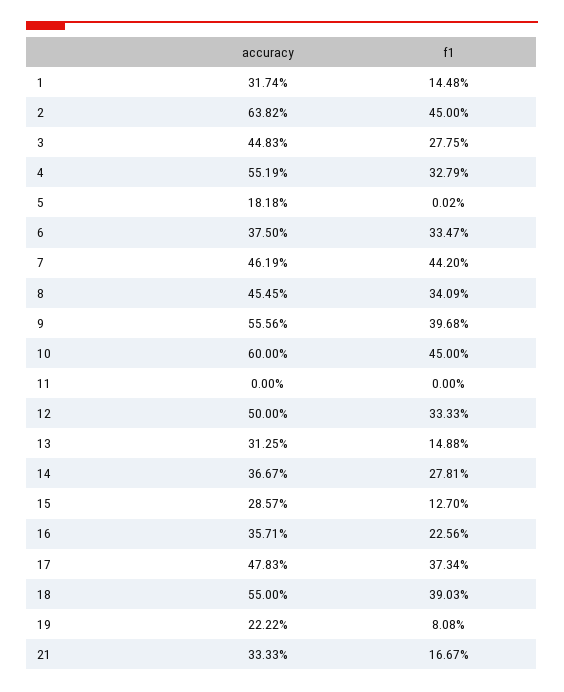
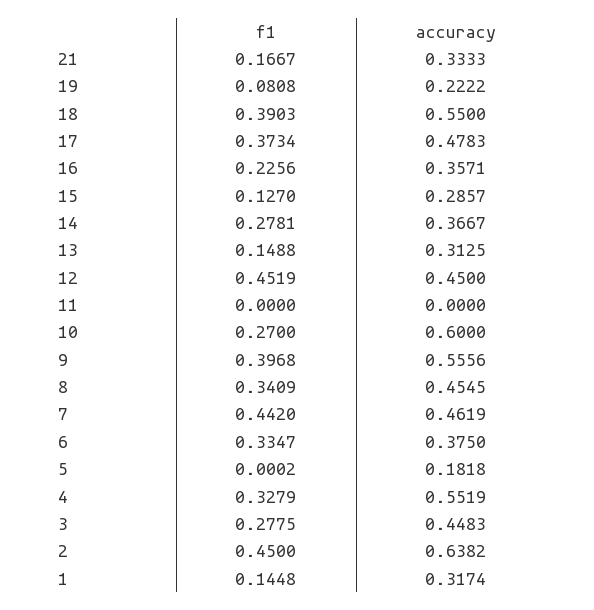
f1, 10: 0.45 -> 0.27
accuracy, 12: 0.5 -> 0.45
f1, 12: 0.3333 -> 0.4519

